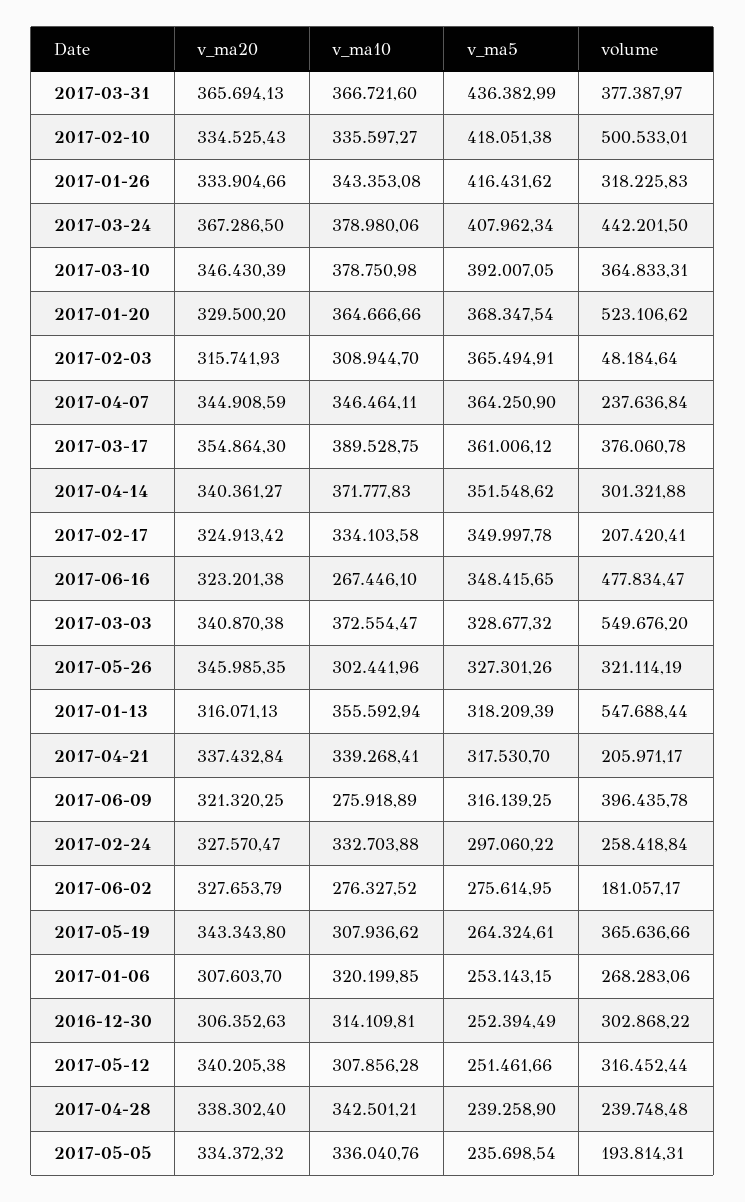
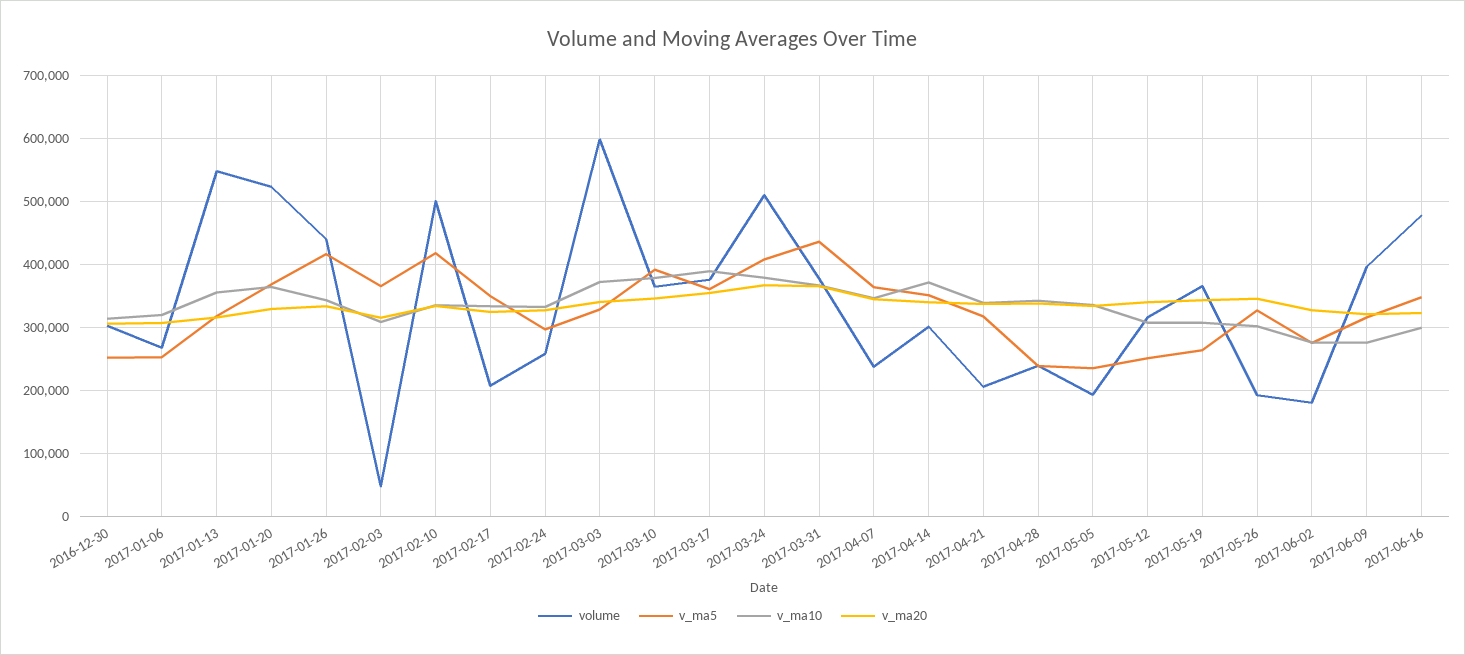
volume, 2017-01-26: 318225.83 -> 440000
volume, 2017-03-24: 442201.5 -> 510000
v_ma10, 2017-06-16: 267446.1 -> 300000
volume, 2017-03-03: 549676.2 -> 600000
volume, 2017-05-26: 321114.19 -> 190000

